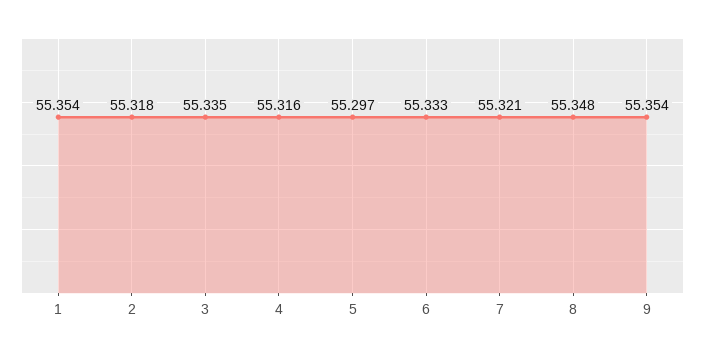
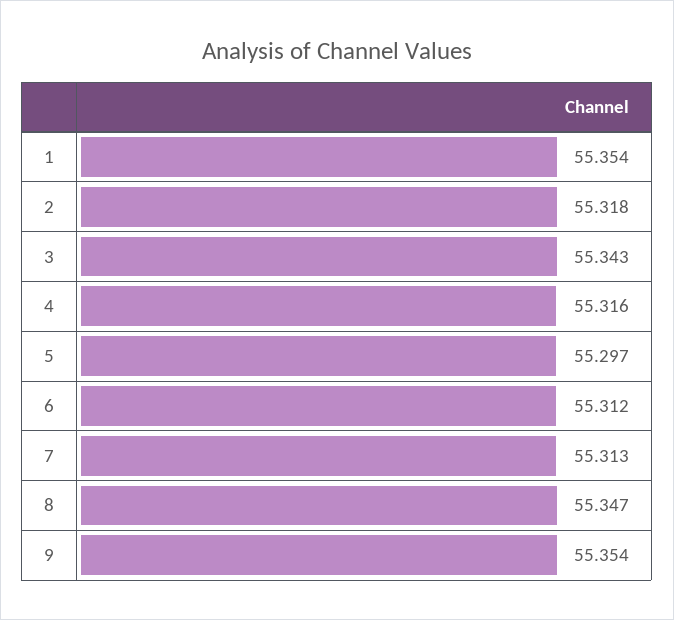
3: 55.335 -> 55.343
6: 55.333 -> 55.312
7: 55.321 -> 55.313
8: 55.348 -> 55.347

